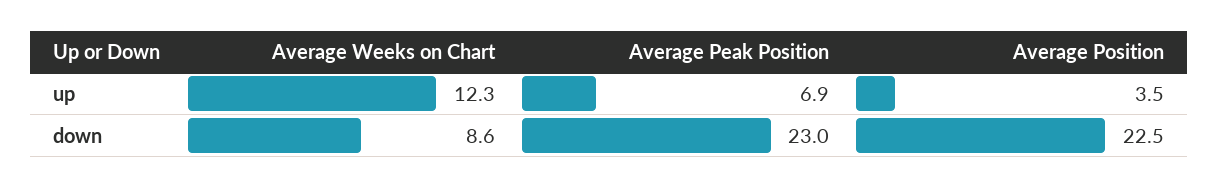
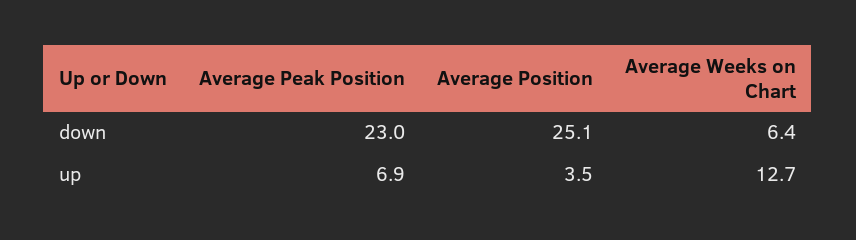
Average Weeks on Chart, up: 12.3 -> 12.7
Average Weeks on Chart, down: 8.6 -> 6.4
Average Position, down: 22.5 -> 25.1

